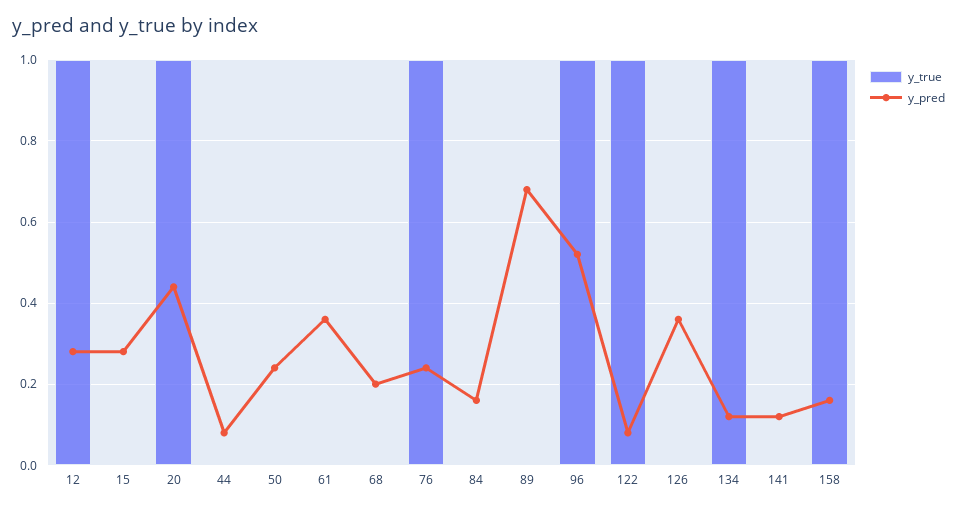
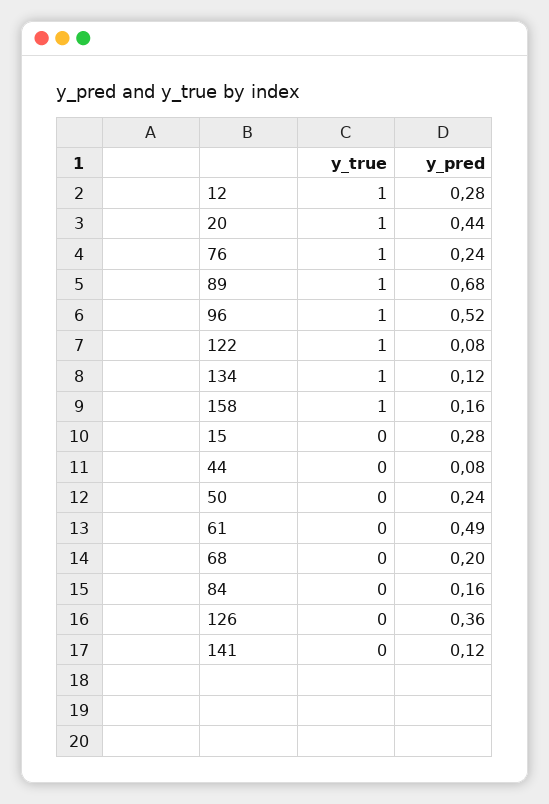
y_pred, 61: 0.35 -> 0.49
y_true, 89: 0 -> 1

